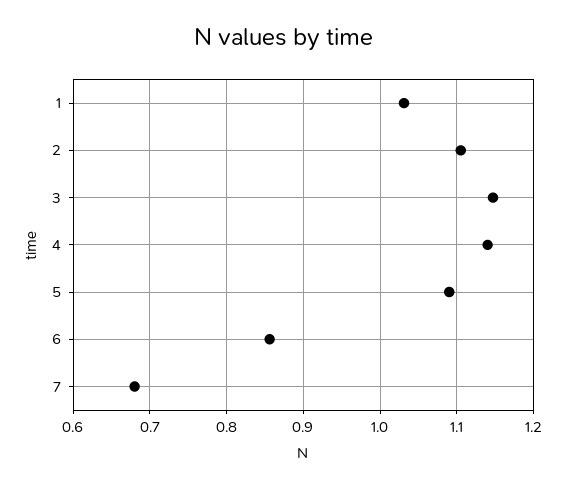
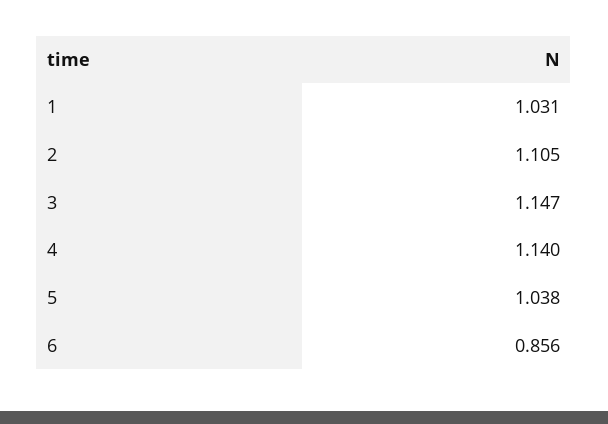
5: 1.09 -> 1.038
7: 0.68 -> none

